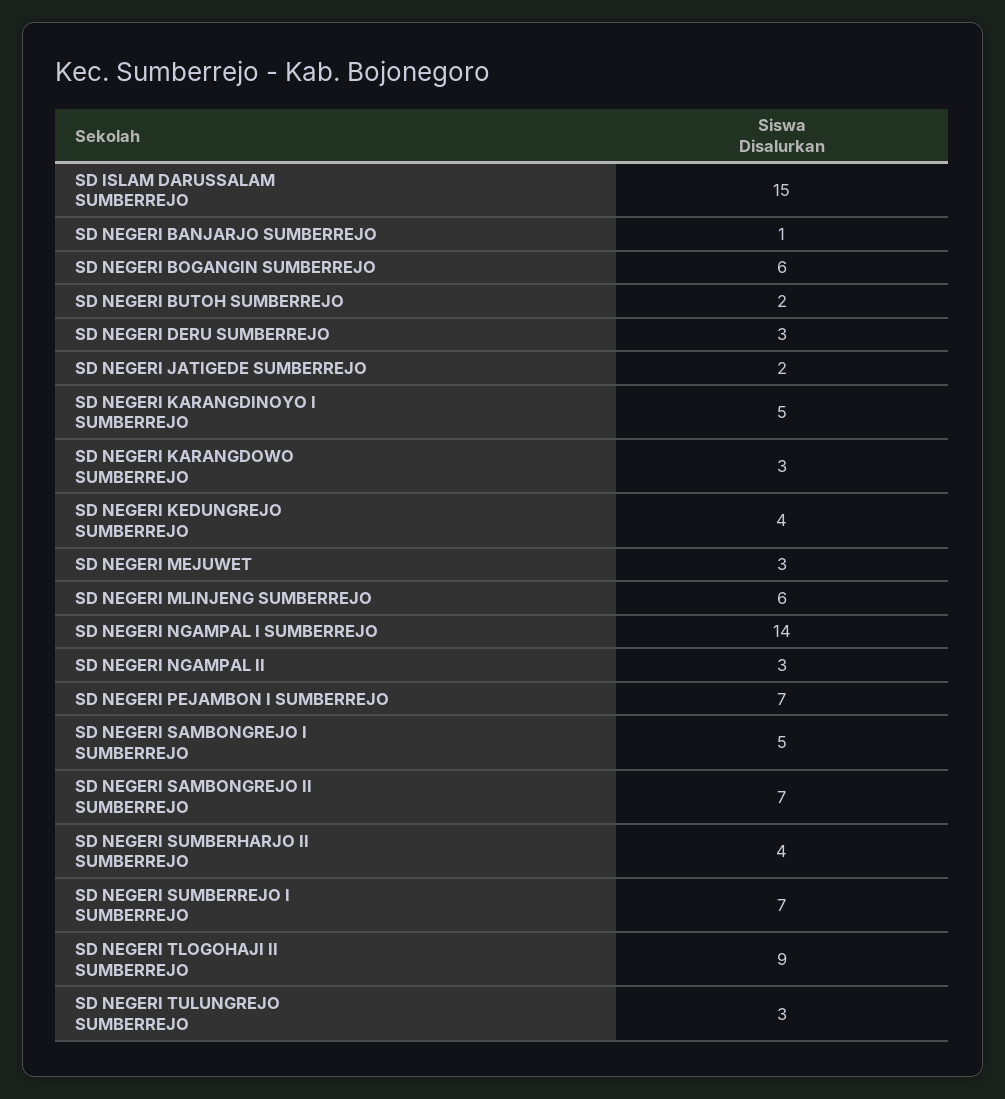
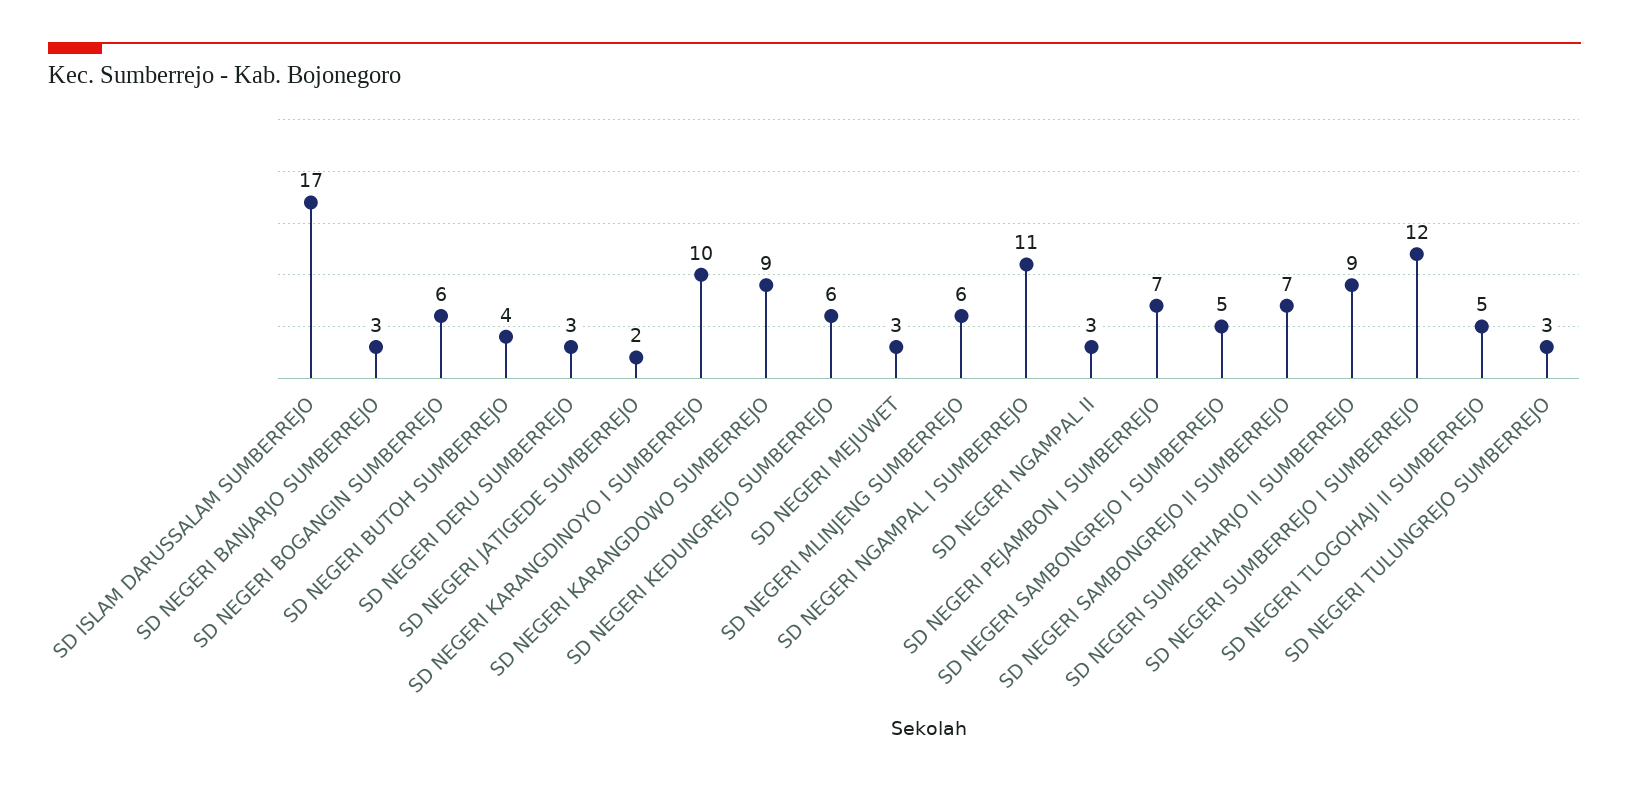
SD ISLAM DARUSSALAM SUMBERREJO: 15 -> 17
SD NEGERI BANJARJO SUMBERREJO: 1 -> 3
SD NEGERI BUTOH SUMBERREJO: 2 -> 4
SD NEGERI KARANGDINOYO I SUMBERREJO: 5 -> 10
SD NEGERI KARANGDOWO SUMBERREJO: 3 -> 9
SD NEGERI KEDUNGREJO SUMBERREJO: 4 -> 6
SD NEGERI NGAMPAL I SUMBERREJO: 14 -> 11
SD NEGERI SUMBERHARJO II SUMBERREJO: 4 -> 9
SD NEGERI SUMBERREJO I SUMBERREJO: 7 -> 12
SD NEGERI TLOGOHAJI II SUMBERREJO: 9 -> 5

